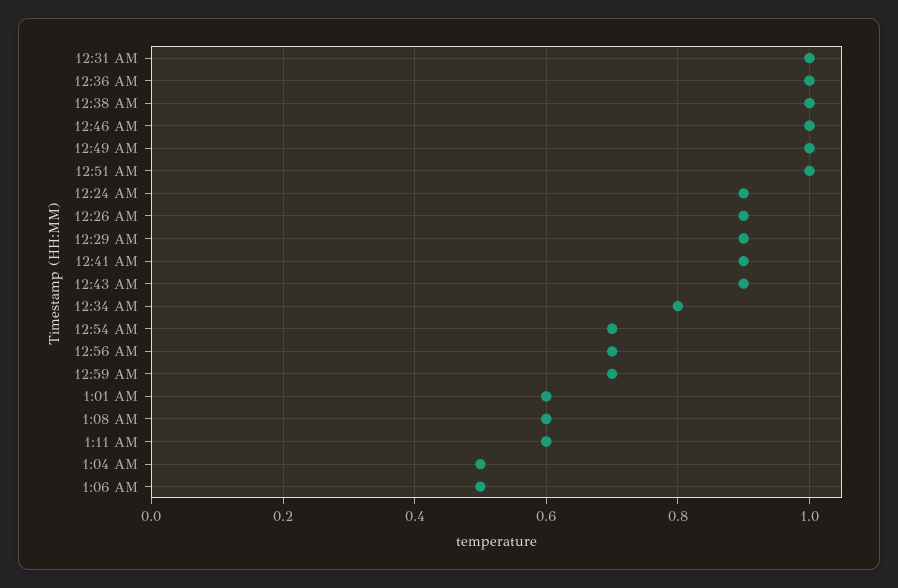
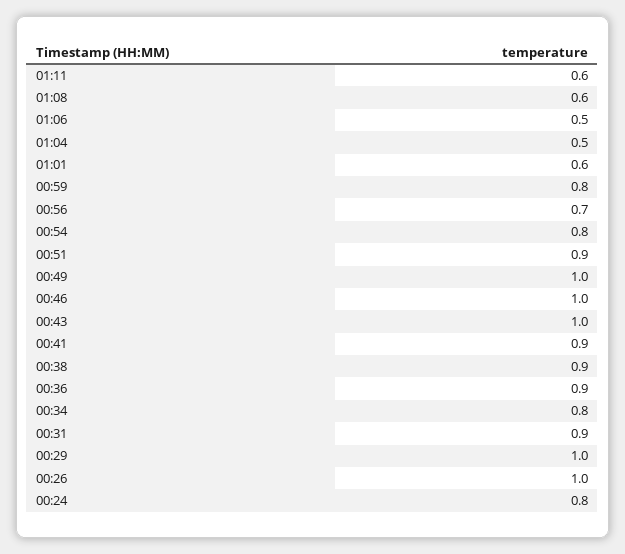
12:31 AM: 1 -> 0.9
12:36 AM: 1 -> 0.9
12:38 AM: 1 -> 0.9
12:51 AM: 1 -> 0.9
12:24 AM: 0.9 -> 0.8
12:26 AM: 0.9 -> 1
12:29 AM: 0.9 -> 1
12:43 AM: 0.9 -> 1
12:54 AM: 0.7 -> 0.8
12:59 AM: 0.7 -> 0.8

